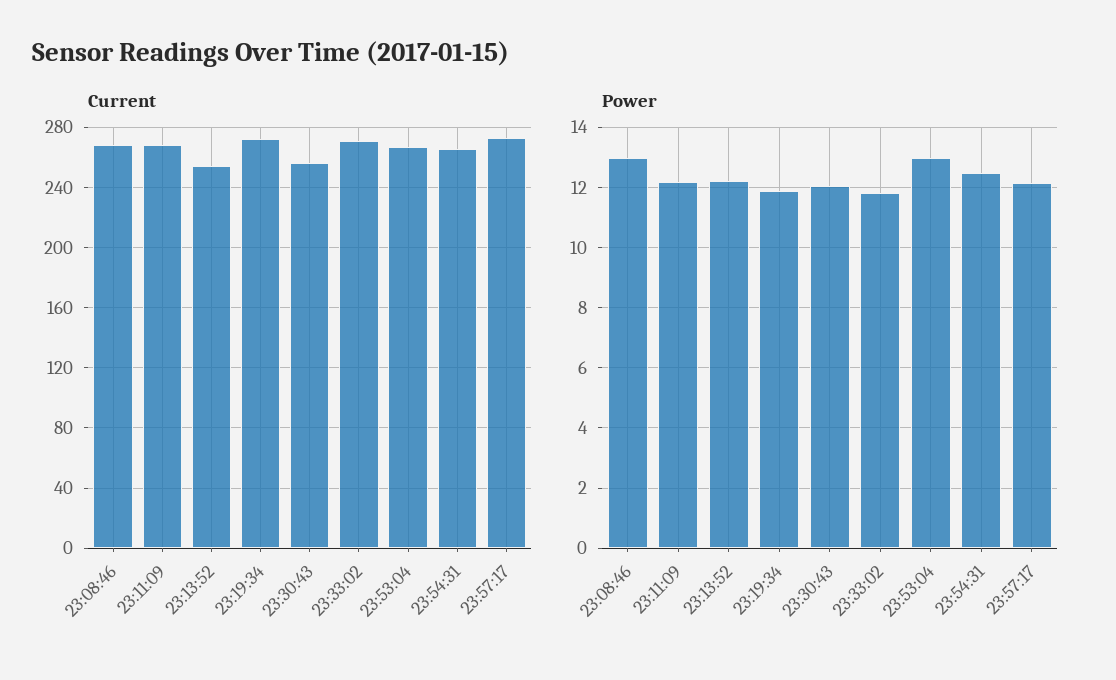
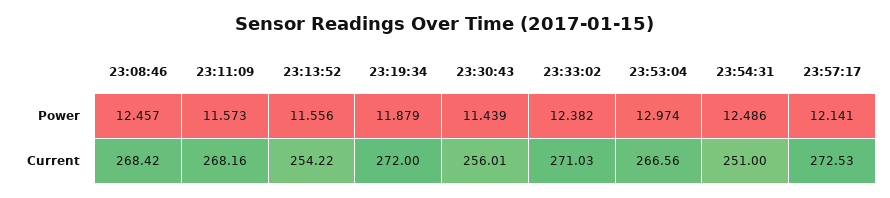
Current, 23:54:31: 265 -> 251
Power, 23:08:46: 13 -> 12.457
Power, 23:11:09: 12.2 -> 11.573
Power, 23:13:52: 12.2 -> 11.556
Power, 23:30:43: 12 -> 11.439
Power, 23:33:02: 11.8 -> 12.382

